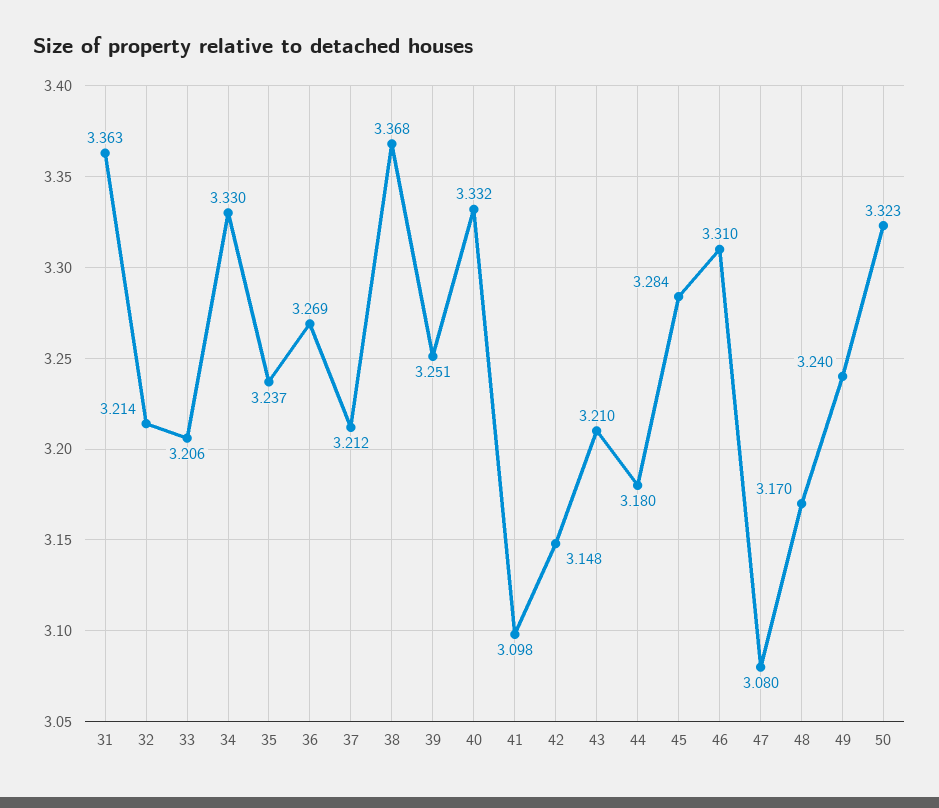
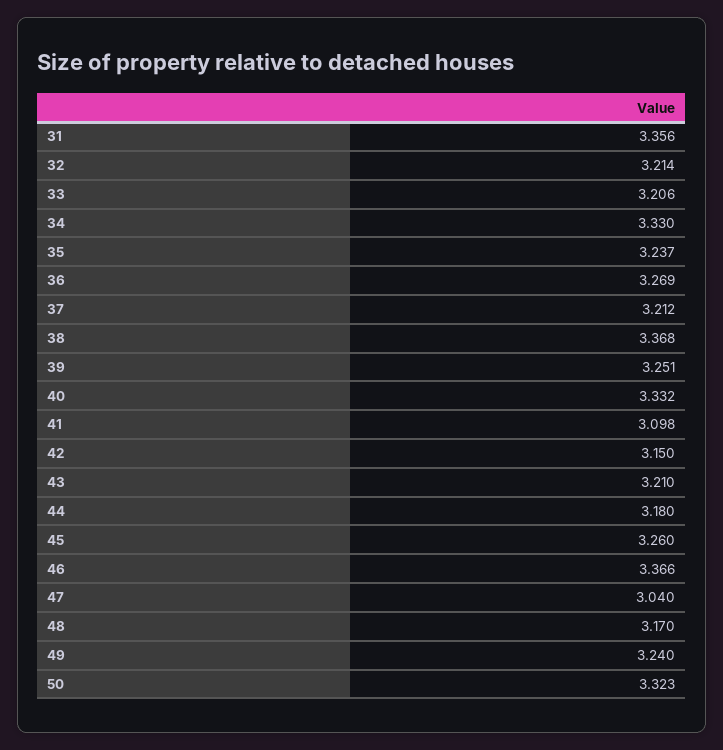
31: 3.363 -> 3.356
42: 3.148 -> 3.15
45: 3.284 -> 3.26
46: 3.31 -> 3.366
47: 3.08 -> 3.04

